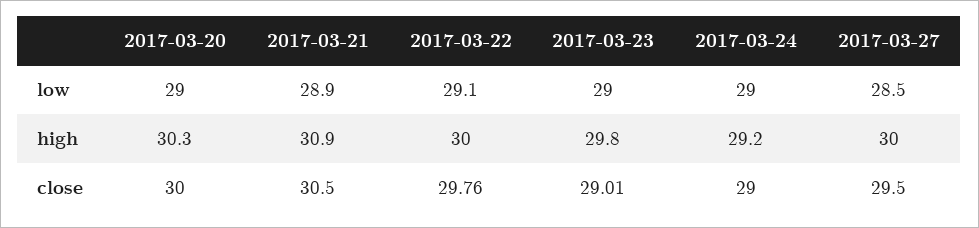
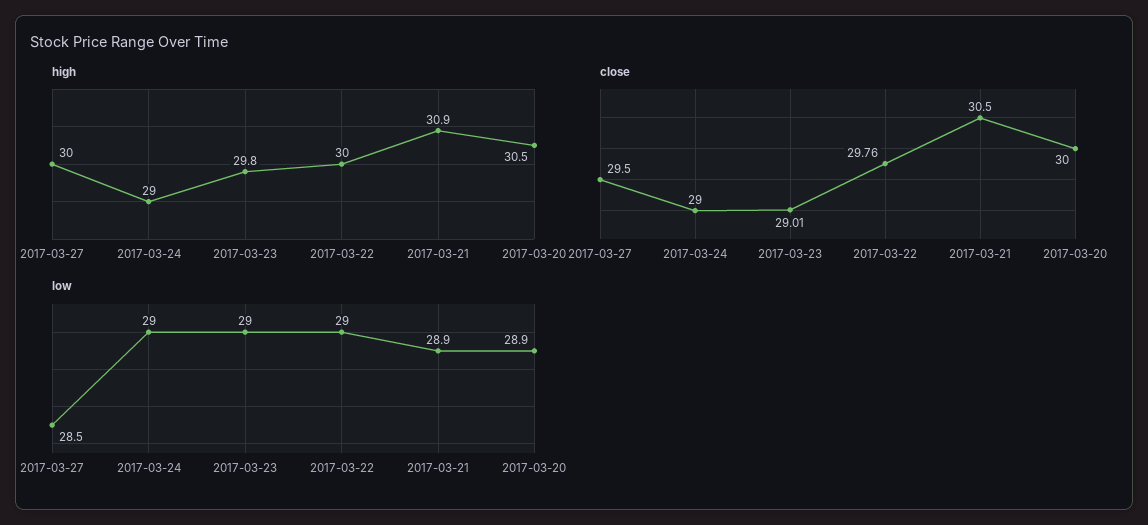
low, 2017-03-20: 29 -> 28.9
low, 2017-03-22: 29.1 -> 29
high, 2017-03-20: 30.3 -> 30.5
high, 2017-03-24: 29.2 -> 29

